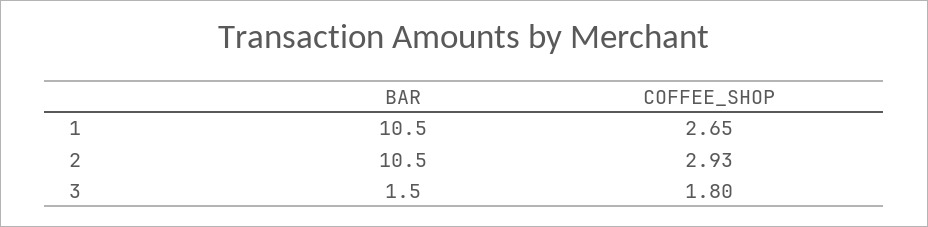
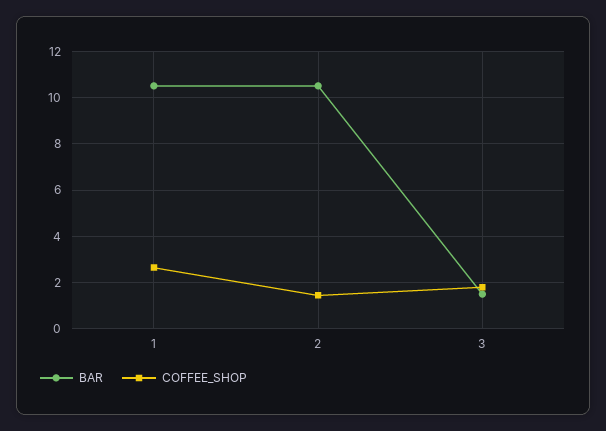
COFFEE_SHOP, 2: 2.93 -> 1.5

